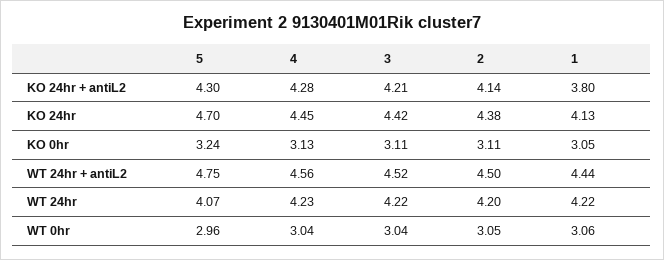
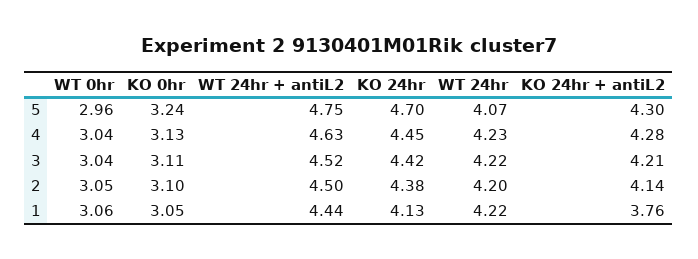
1, KO 24hr + antiL2: 3.8 -> 3.76
2, KO 0hr: 3.11 -> 3.1
4, WT 24hr + antiL2: 4.56 -> 4.63

